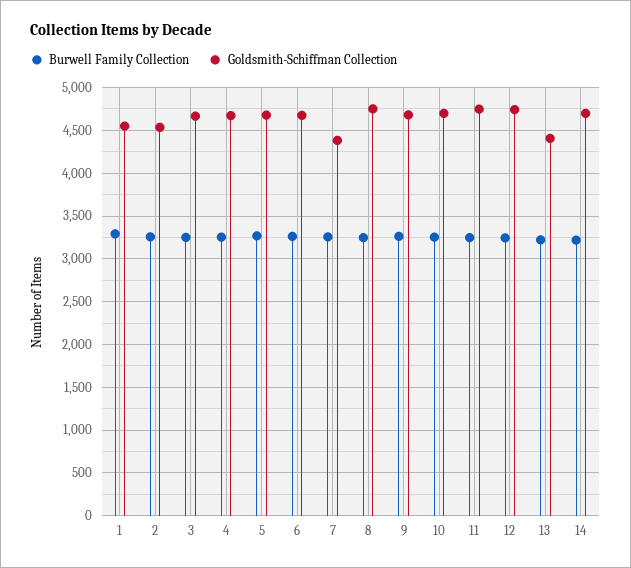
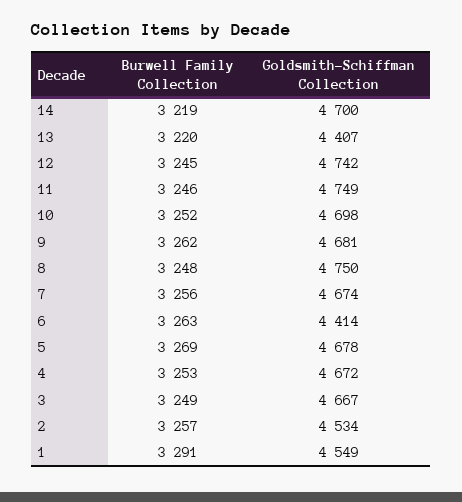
Goldsmith-Schiffman Collection, 6: 4700 -> 4414
Goldsmith-Schiffman Collection, 7: 4400 -> 4674

